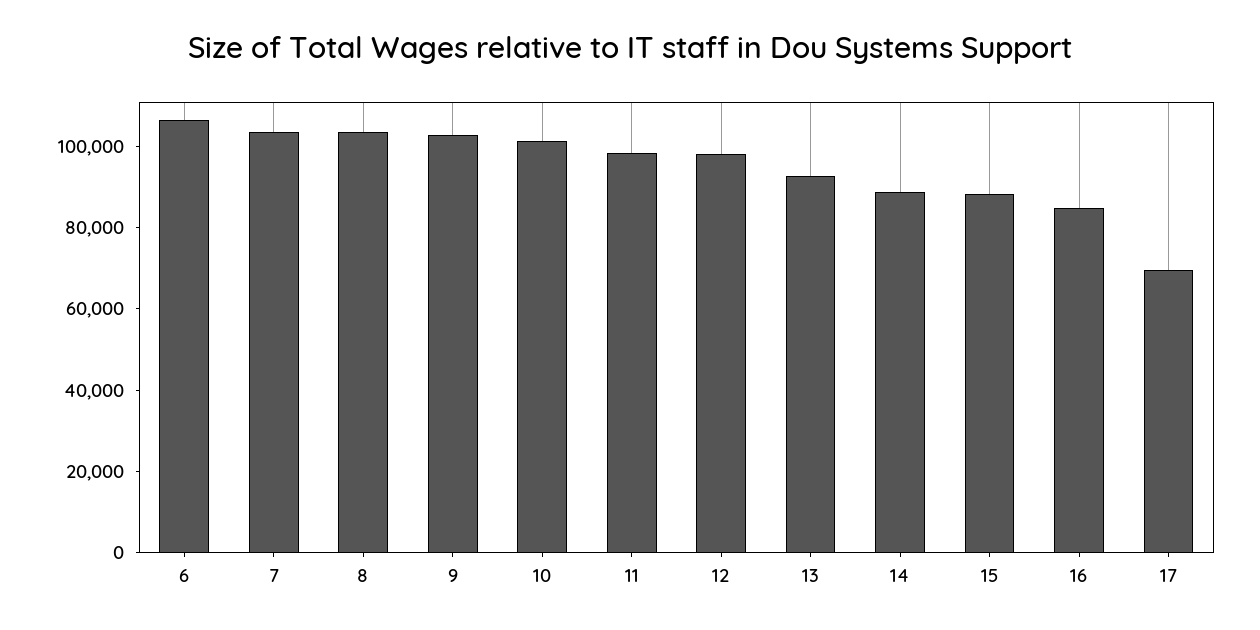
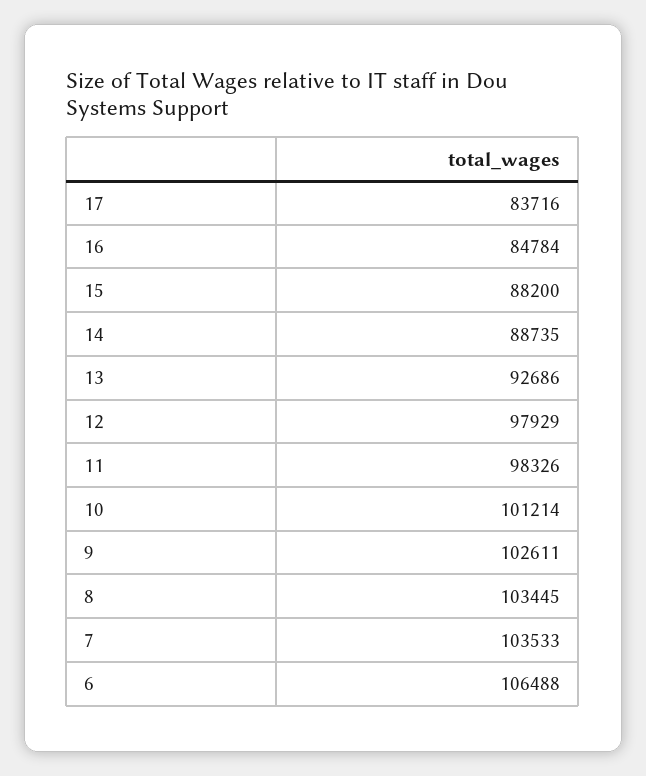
17: 70000 -> 83716

